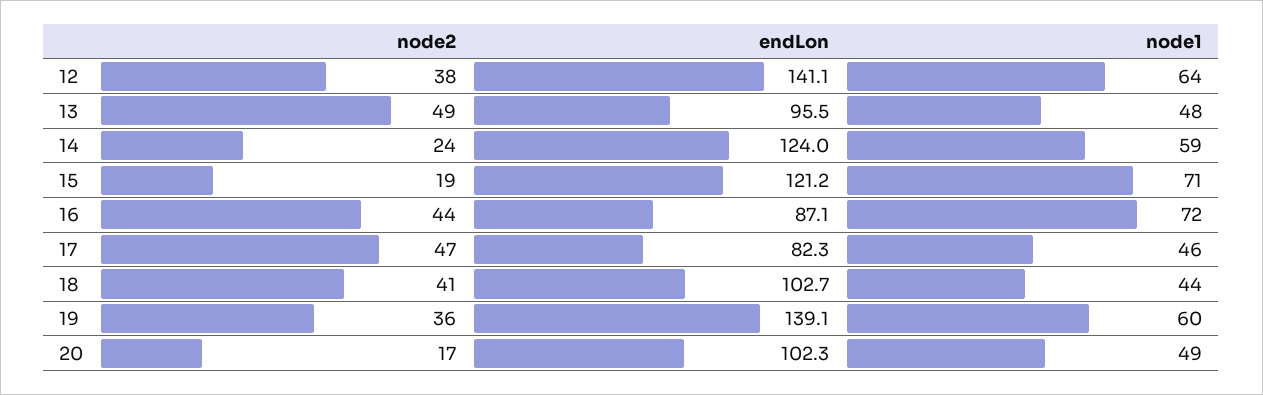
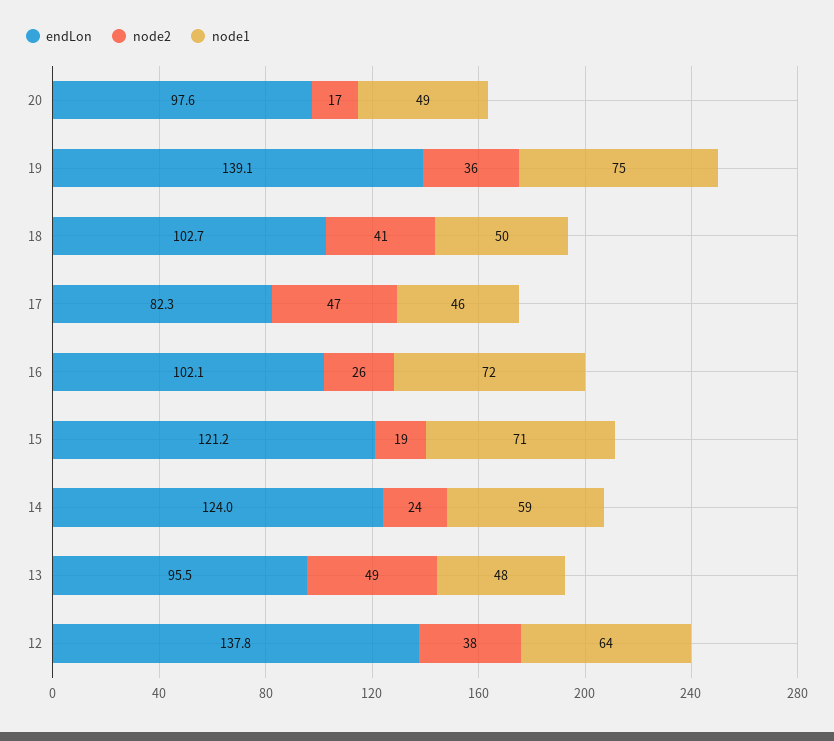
endLon, 12: 141.1 -> 137.8
node2, 16: 44 -> 26
endLon, 16: 87.1 -> 102.1
node1, 18: 44 -> 50
node1, 19: 60 -> 75
endLon, 20: 102.3 -> 97.6

